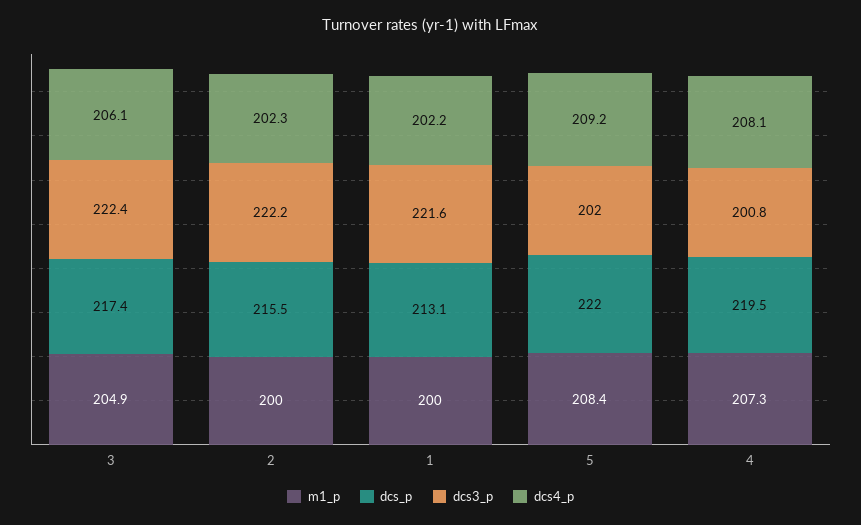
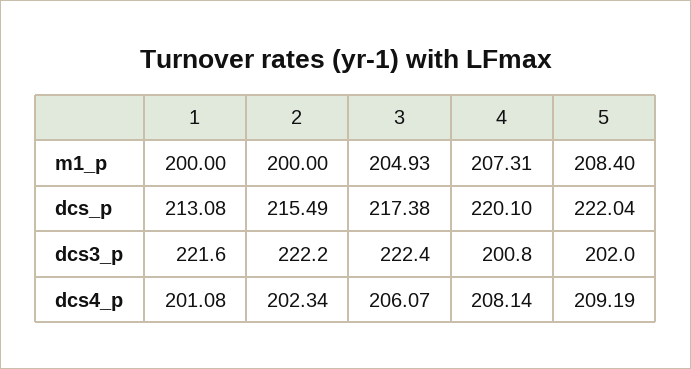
dcs4_p, 1: 202.2 -> 201.08
dcs_p, 4: 219.5 -> 220.1

